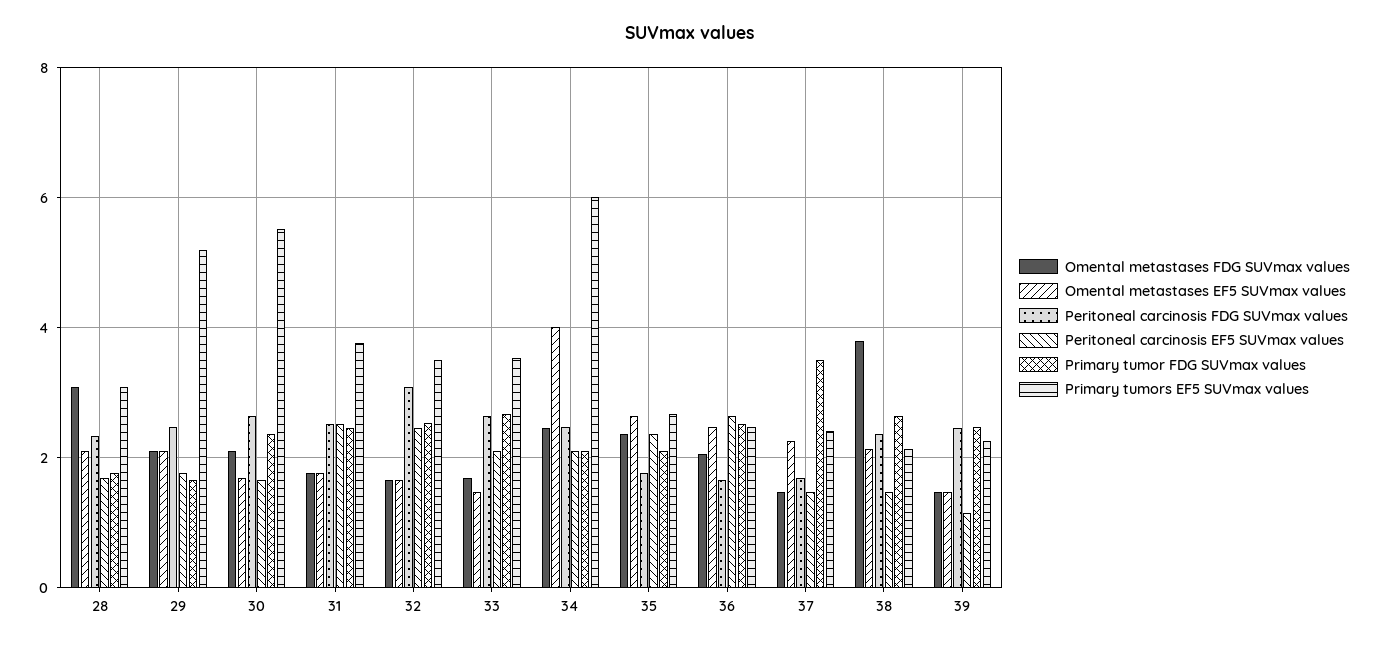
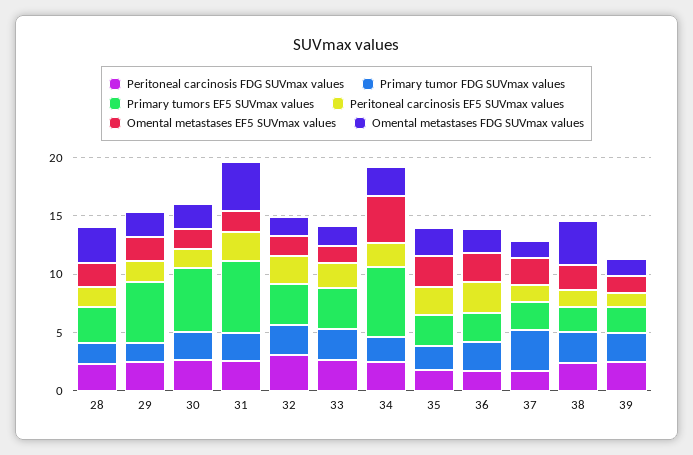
Omental metastases FDG SUVmax values, 31: 1.8 -> 4
Primary tumors EF5 SUVmax values, 31: 3.8 -> 6

